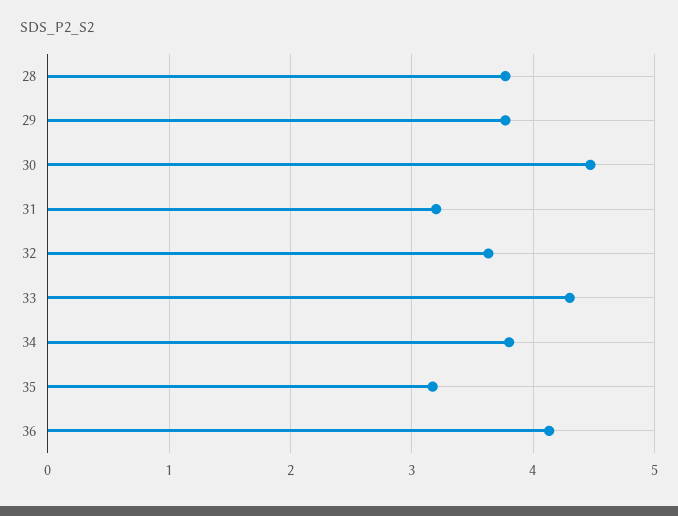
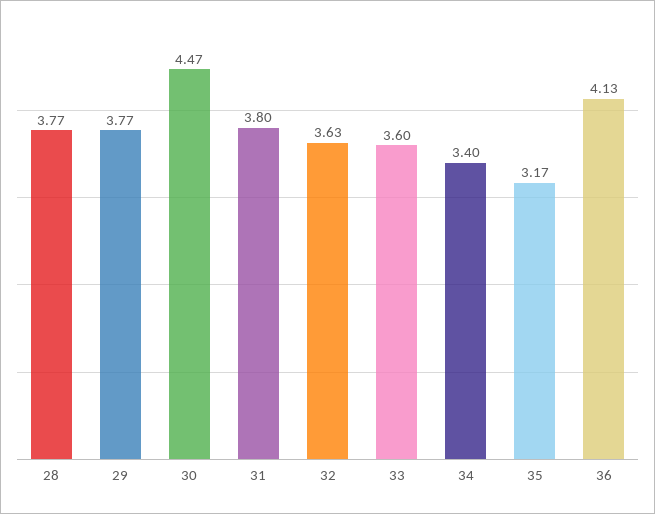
31: 3.2 -> 3.8
33: 4.3 -> 3.6
34: 3.8 -> 3.4

